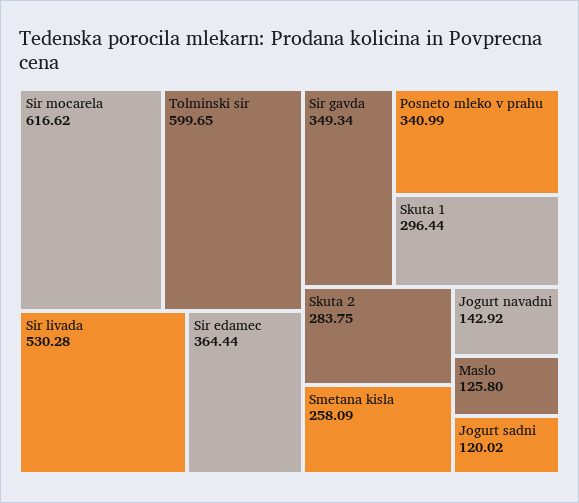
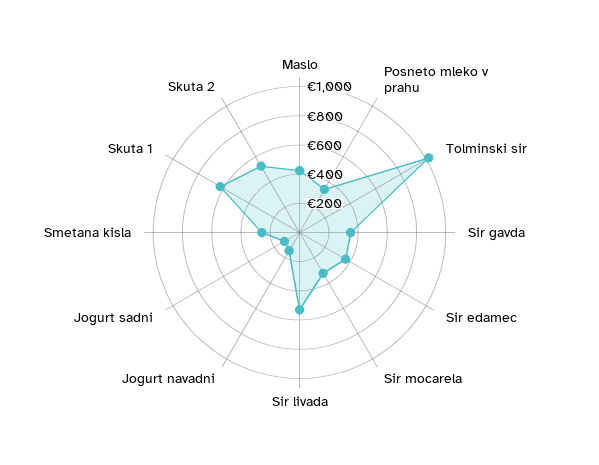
Sir mocarela: 616.62 -> 300
Tolminski sir: 599.65 -> 1000
Skuta 1: 296.44 -> 600
Skuta 2: 283.75 -> 500
Maslo: 125.8 -> 400

